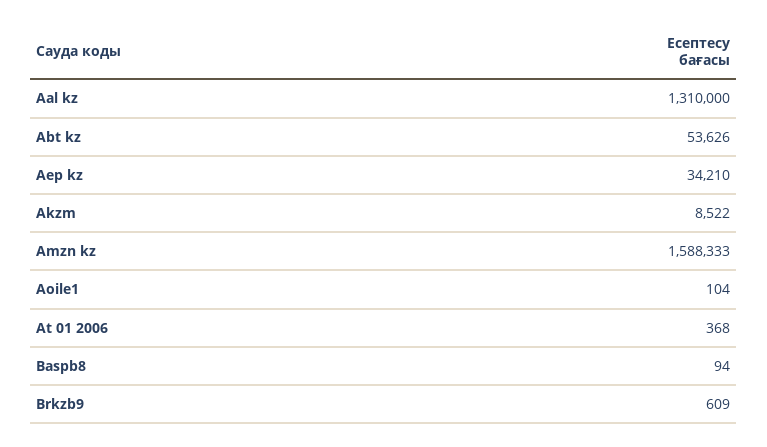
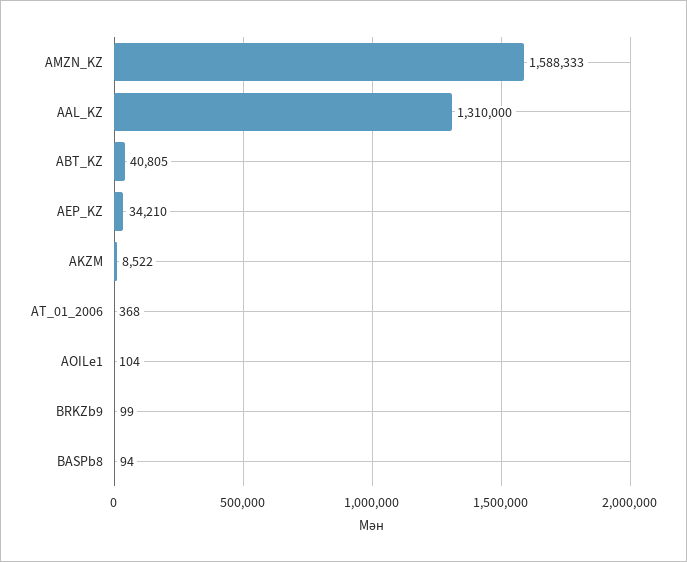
Abt kz: 53626 -> 40805
Brkzb9: 609 -> 99

